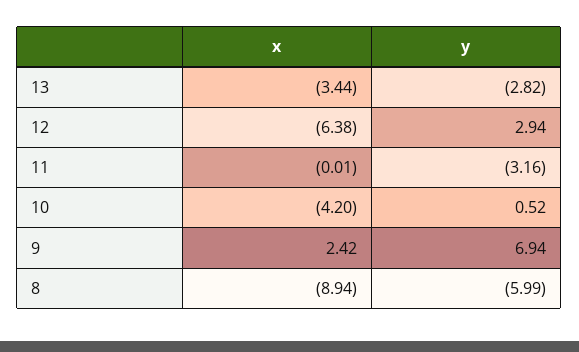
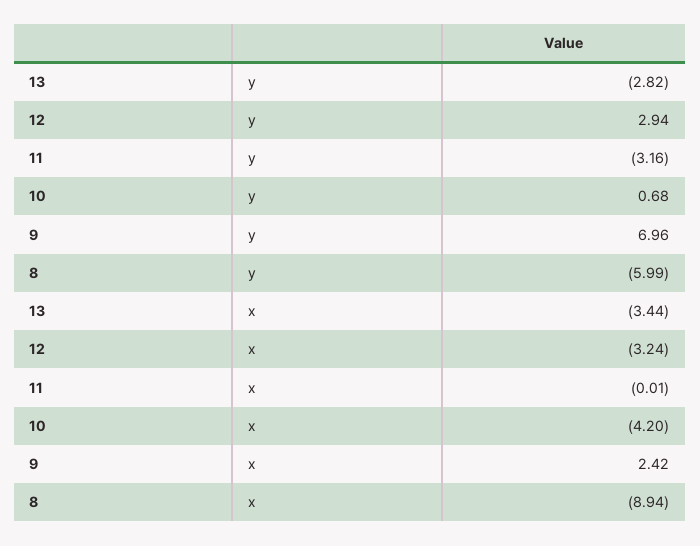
x, 12: -6.38 -> -3.24
y, 10: 0.52 -> 0.68
y, 9: 6.94 -> 6.96

